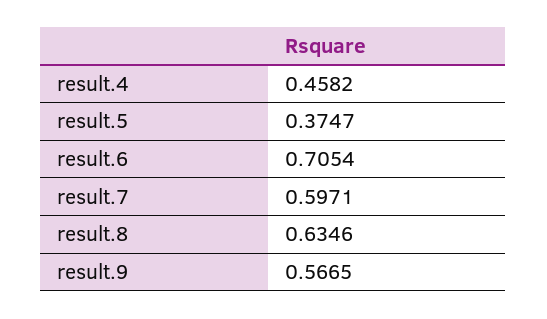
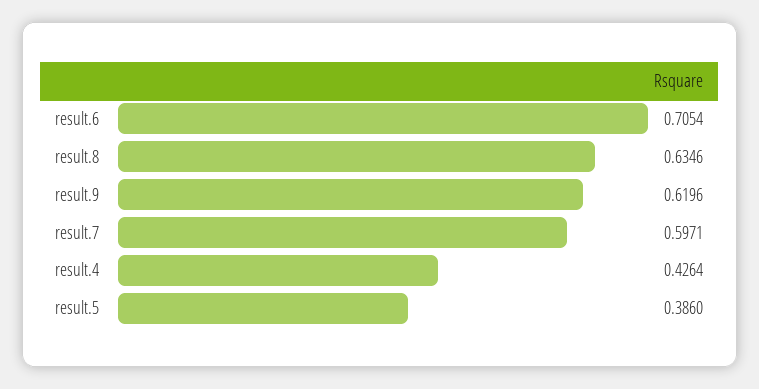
result.4: 0.4582 -> 0.4264
result.5: 0.3747 -> 0.386
result.9: 0.5665 -> 0.6196

